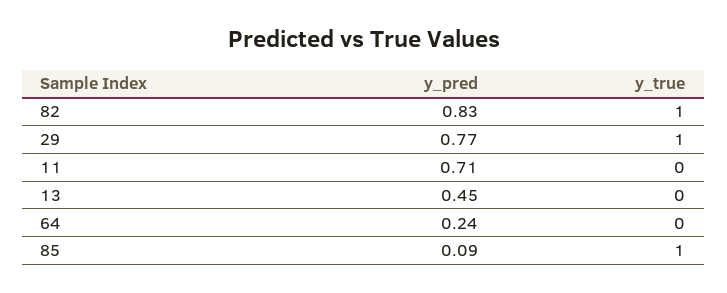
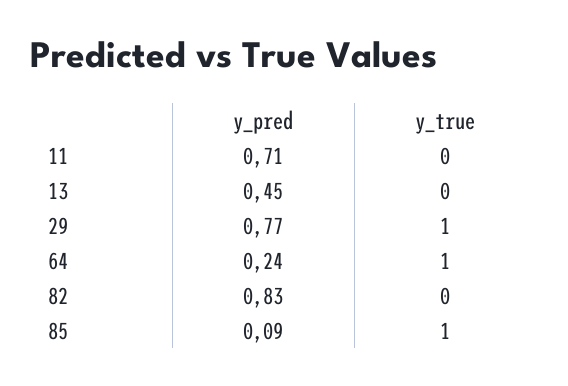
y_true, 82: 1 -> 0
y_true, 64: 0 -> 1

